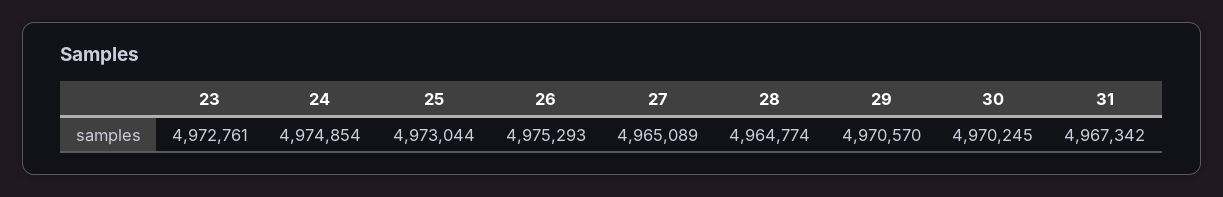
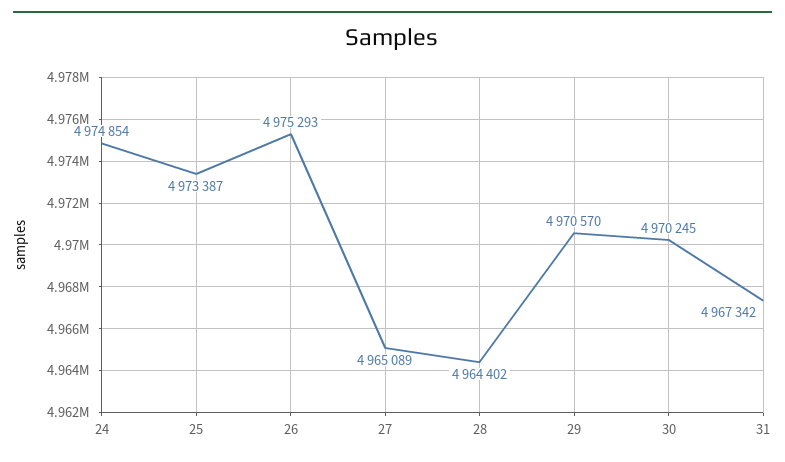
23: 4972761 -> none
25: 4973044 -> 4973387
28: 4964774 -> 4964402

